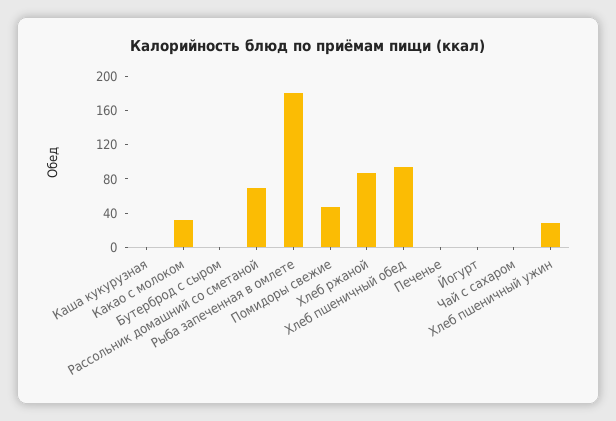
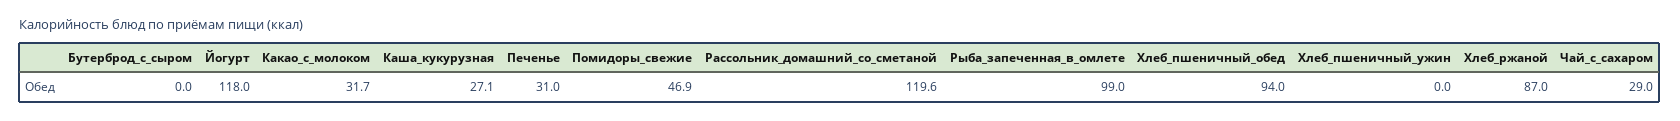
Каша кукурузная: 0 -> 27.1
Рассольник домашний со сметаной: 70 -> 119.6
Рыба запеченная в омлете: 180 -> 99
Печенье: 0 -> 31
Йогурт: 0 -> 118
Чай с сахаром: 0 -> 29
Хлеб пшеничный ужин: 30 -> 0

